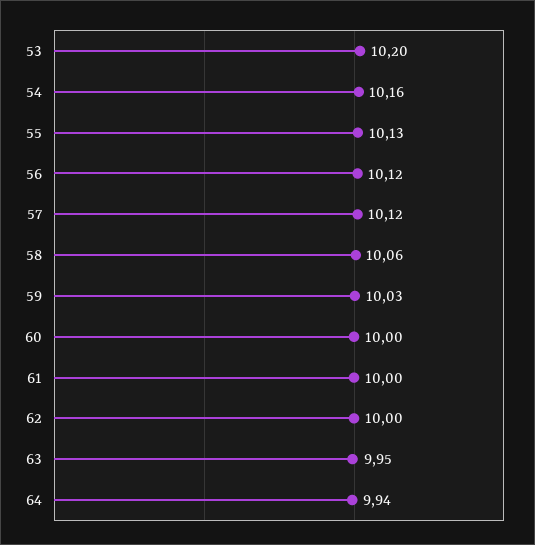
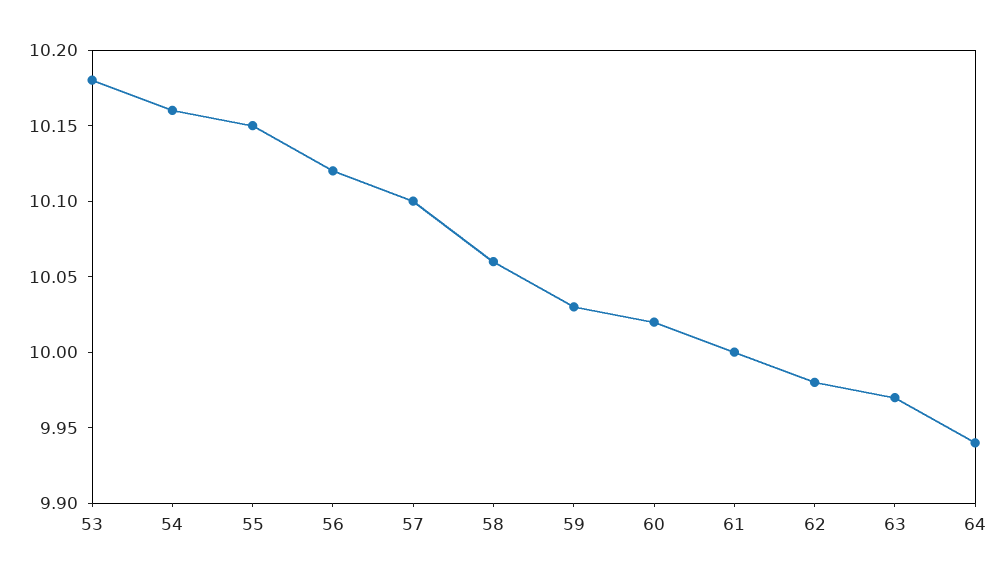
53: 10.2 -> 10.18
55: 10.13 -> 10.15
57: 10.12 -> 10.1
60: 10 -> 10.02
62: 10 -> 9.98
63: 9.95 -> 9.97

